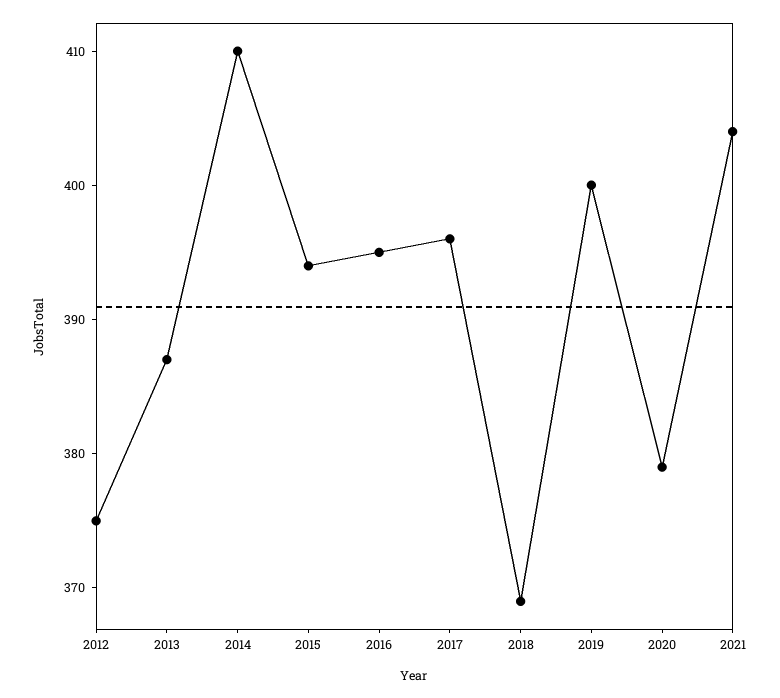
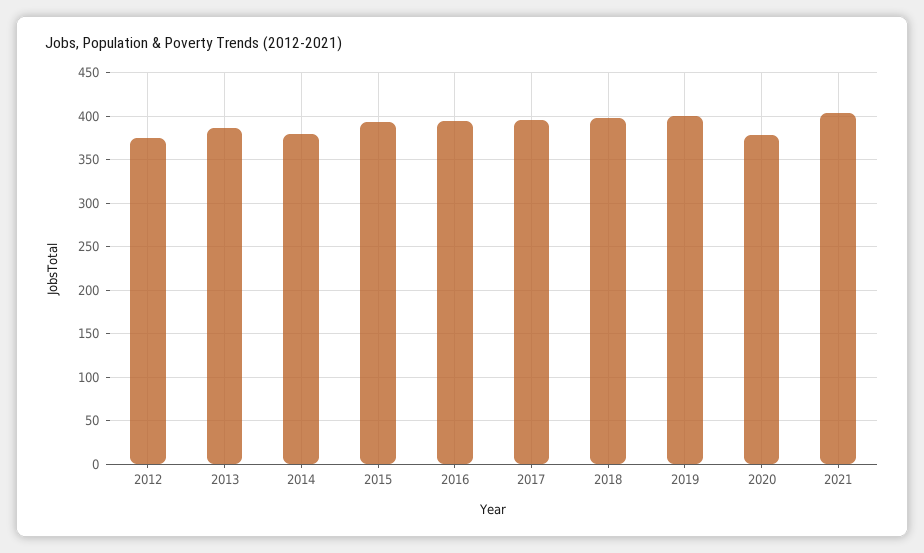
2014: 410 -> 380
2018: 369 -> 400

